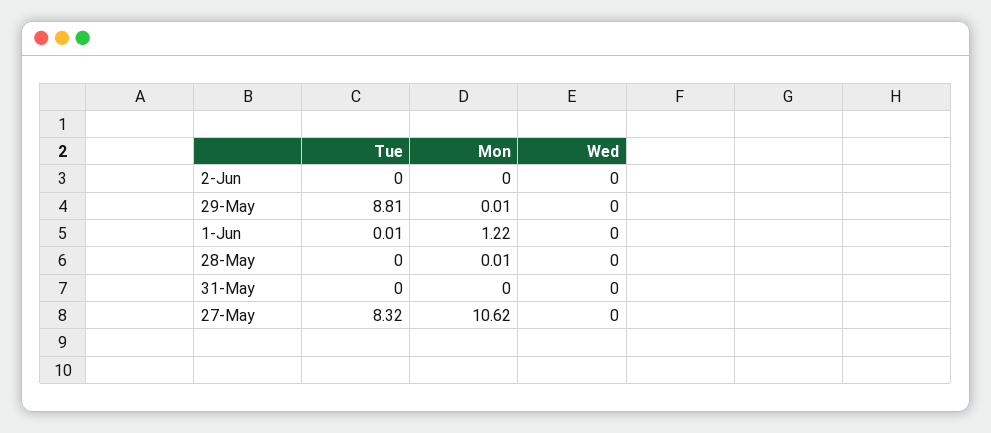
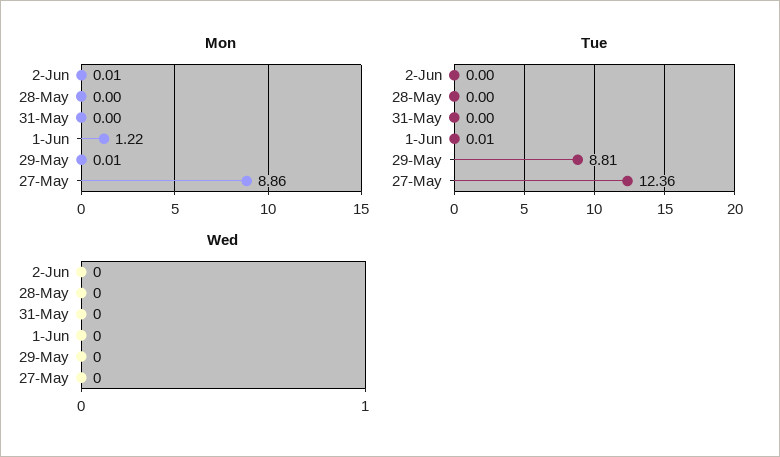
Mon, 2-Jun: 0 -> 0.01
Mon, 28-May: 0.01 -> 0
Tue, 27-May: 8.32 -> 12.36
Mon, 27-May: 10.62 -> 8.86

